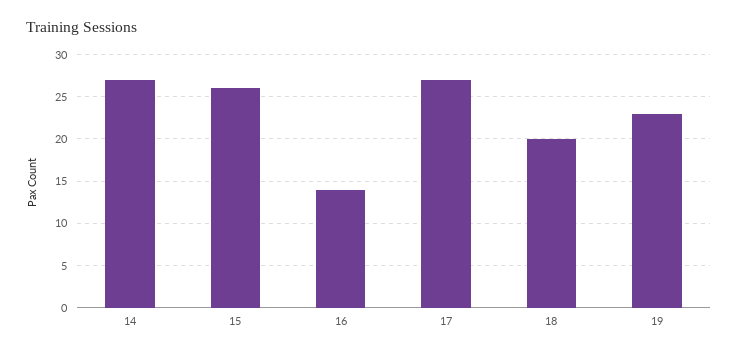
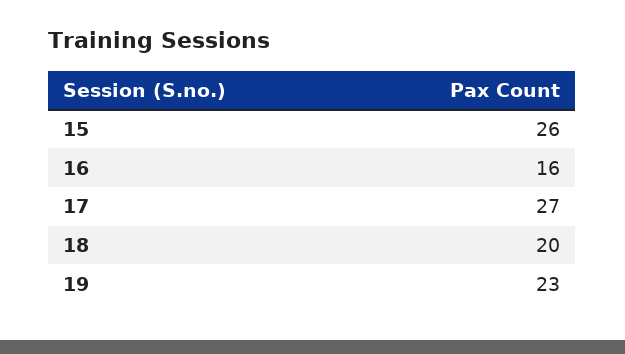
14: 27 -> none
16: 14 -> 16

